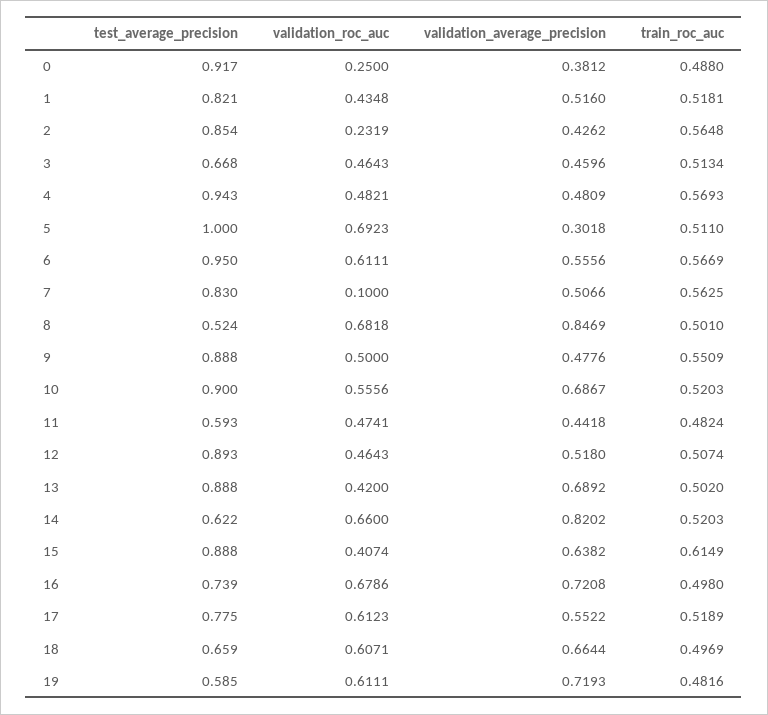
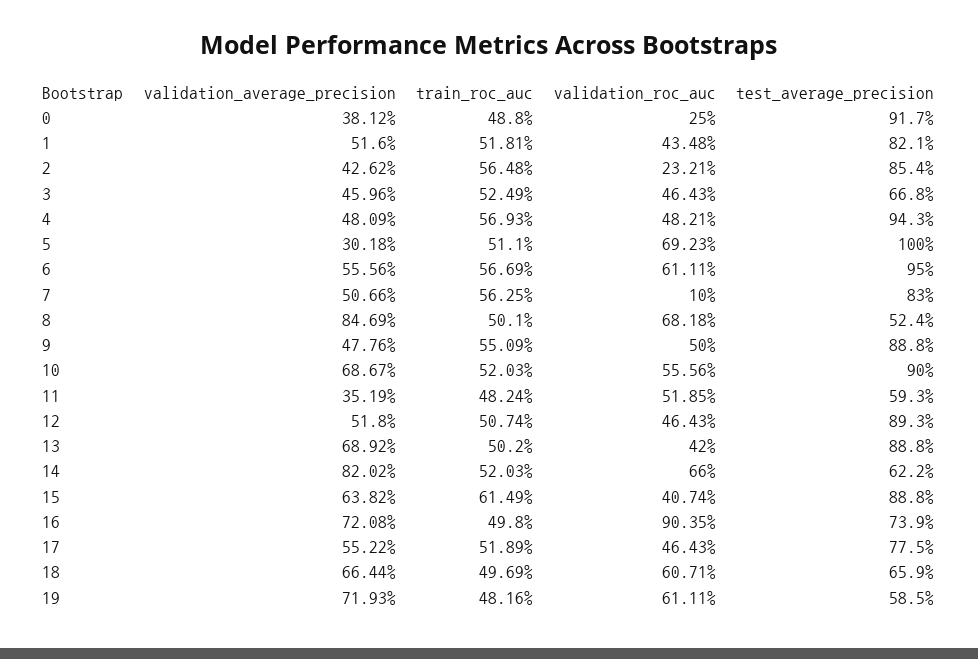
validation_roc_auc, 2: 0.2319 -> 0.2321
train_roc_auc, 3: 0.5134 -> 0.5249
validation_roc_auc, 11: 0.4741 -> 0.5185
validation_average_precision, 11: 0.4418 -> 0.3519
validation_roc_auc, 16: 0.6786 -> 0.9035
validation_roc_auc, 17: 0.6123 -> 0.4643

